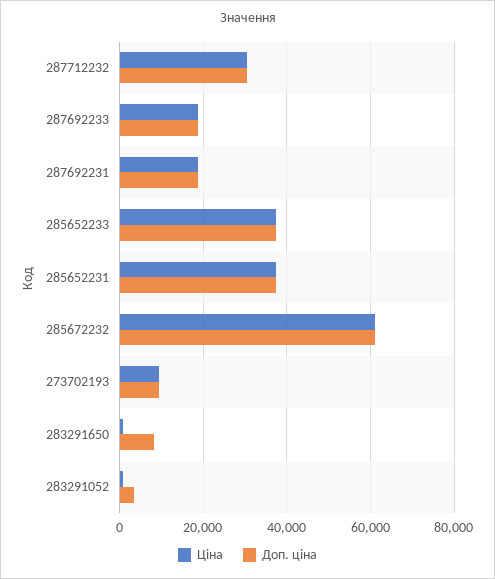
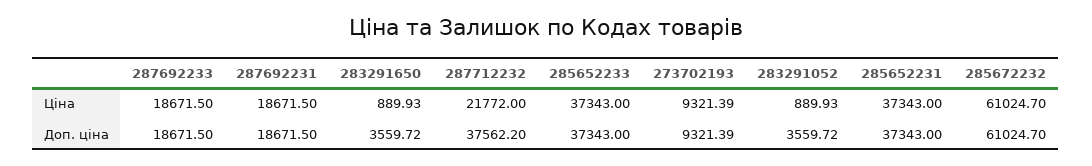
Ціна, 287712232: 30000 -> 21772
Доп. ціна, 287712232: 30000 -> 37562.2
Доп. ціна, 283291650: 8000 -> 3559.72

